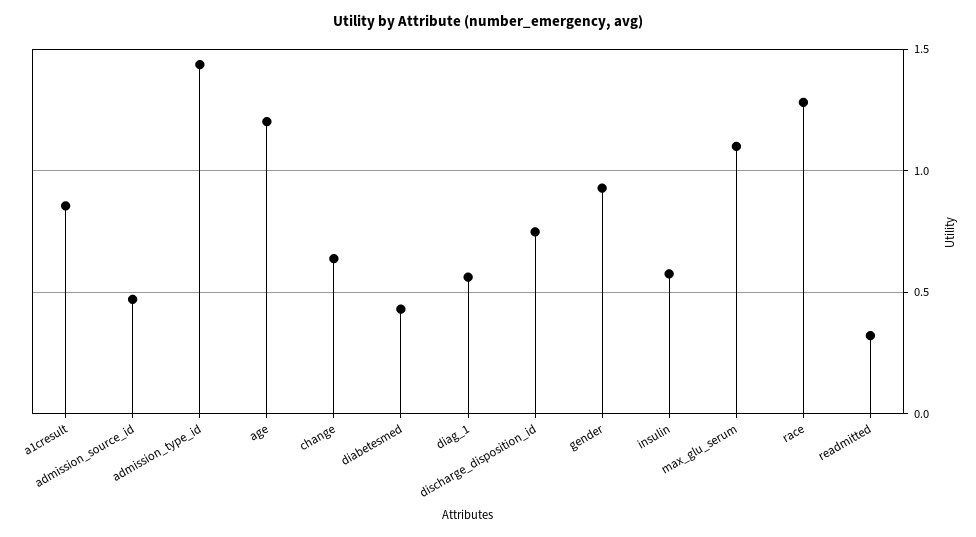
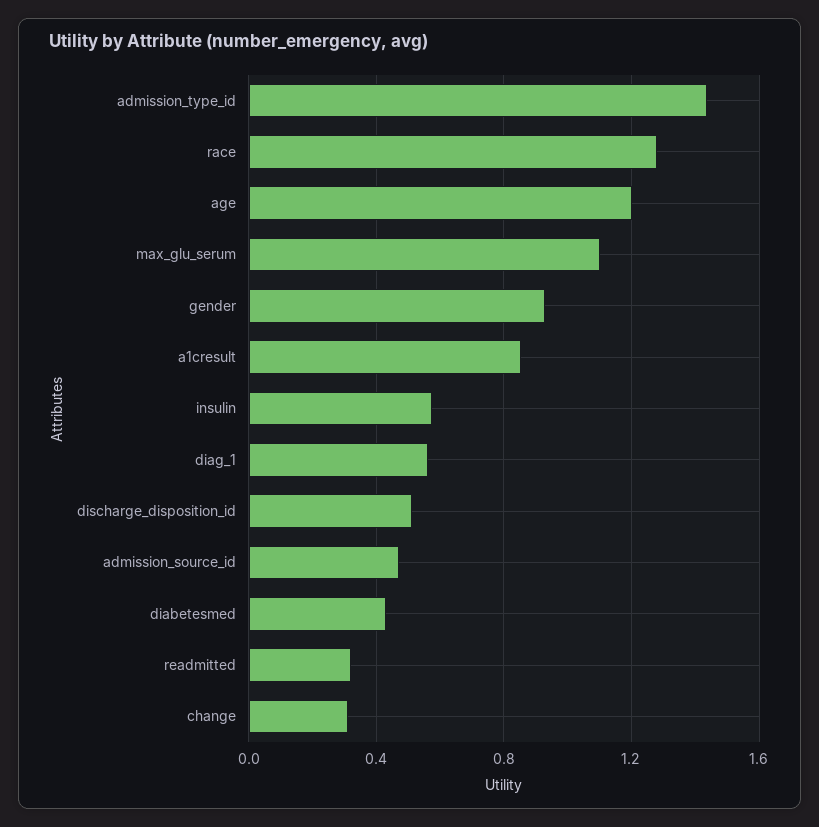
change: 0.65 -> 0.3
discharge_disposition_id: 0.75 -> 0.5

